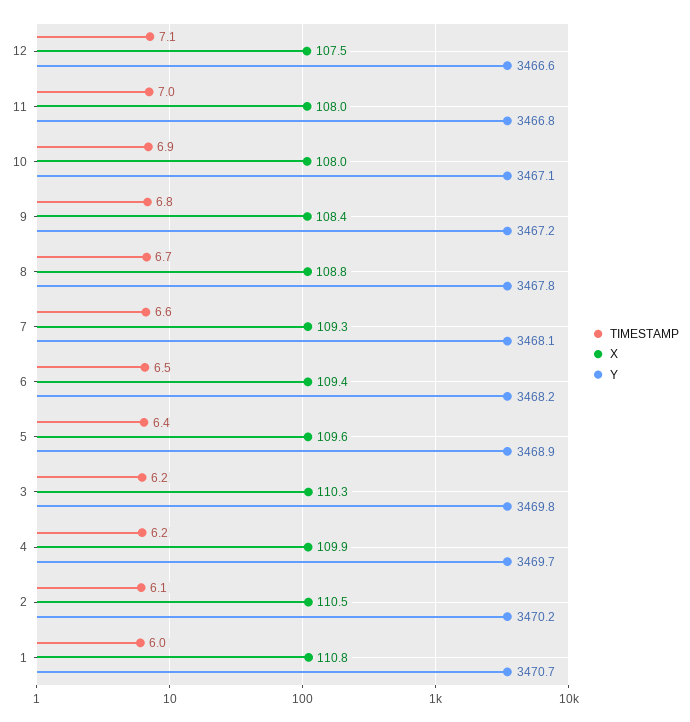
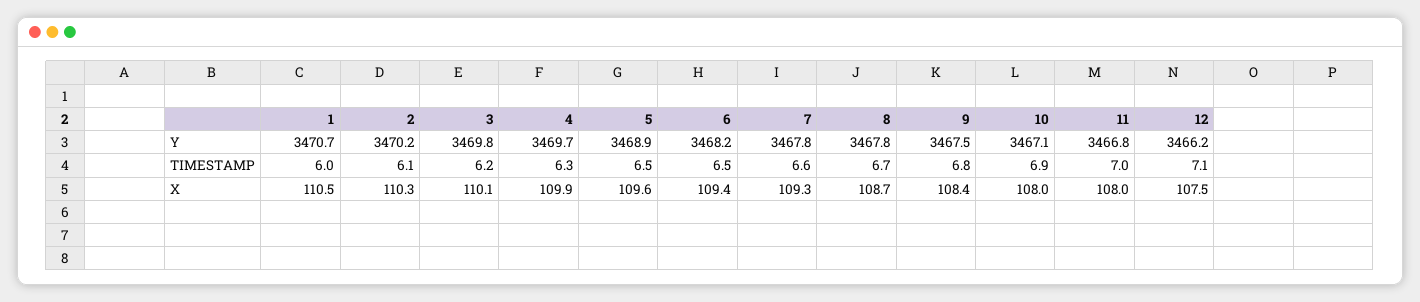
Y, 12: 3466.6 -> 3466.2
Y, 9: 3467.2 -> 3467.5
X, 8: 108.8 -> 108.7
Y, 7: 3468.1 -> 3467.8
TIMESTAMP, 5: 6.4 -> 6.5
X, 3: 110.3 -> 110.1
TIMESTAMP, 4: 6.2 -> 6.3
X, 2: 110.5 -> 110.3
X, 1: 110.8 -> 110.5

